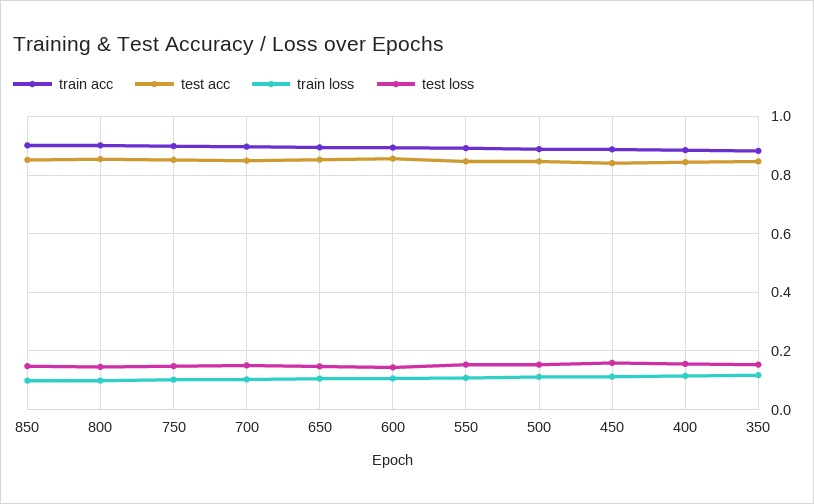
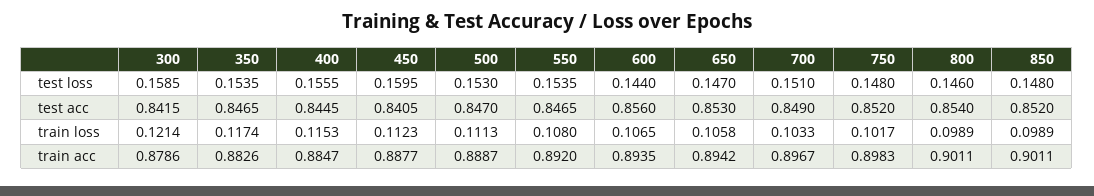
test loss, 300: none -> 0.1585
test acc, 300: none -> 0.8415
train loss, 300: none -> 0.1214
train acc, 300: none -> 0.8786

